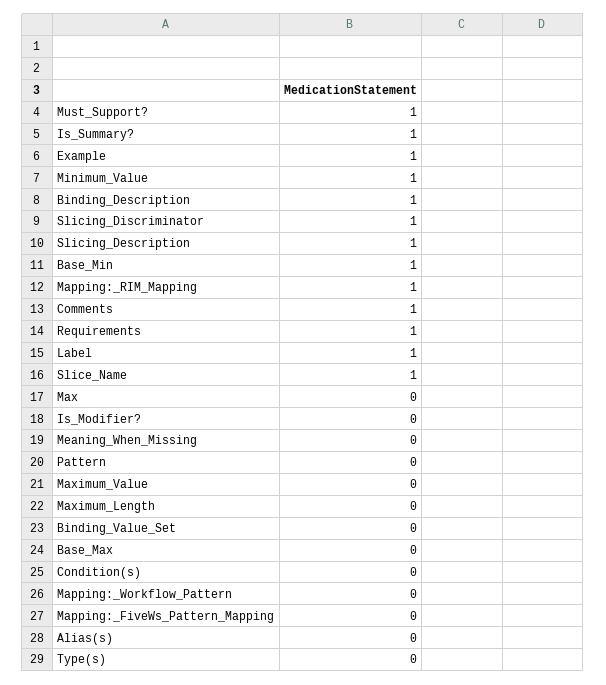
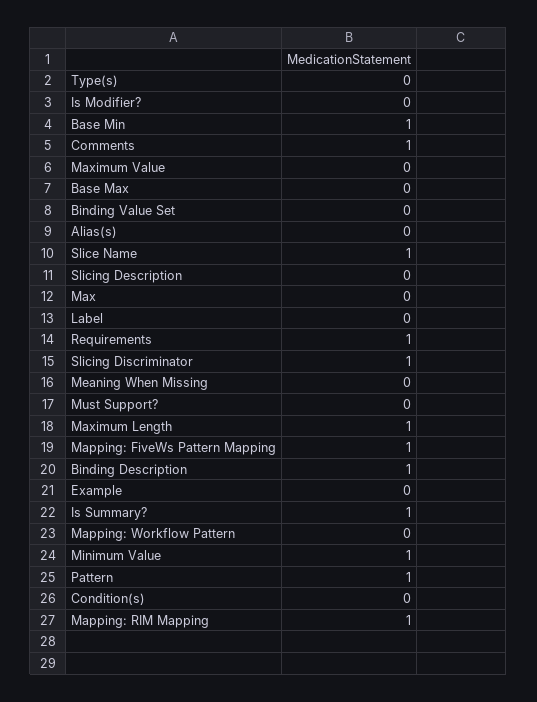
Must_Support?: 1 -> 0
Example: 1 -> 0
Slicing_Description: 1 -> 0
Label: 1 -> 0
Pattern: 0 -> 1
Maximum_Length: 0 -> 1
Mapping:_FiveWs_Pattern_Mapping: 0 -> 1

